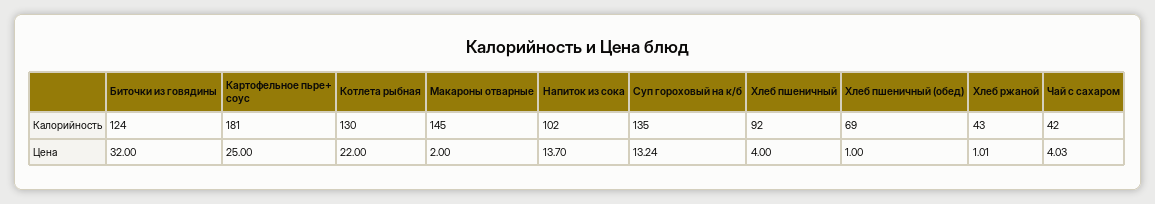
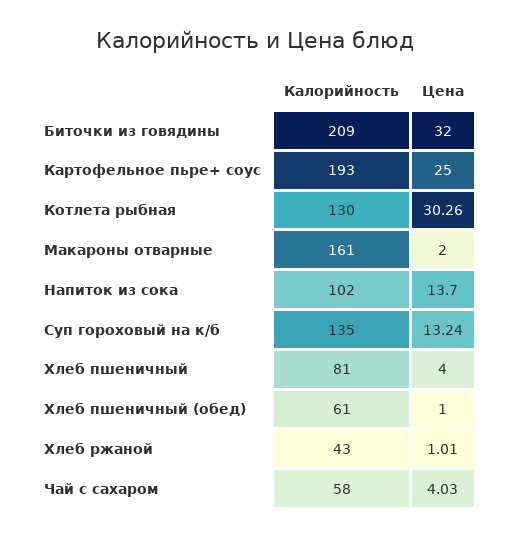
Биточки из говядины, Калорийность: 124 -> 209
Картофельное пьре+ соус, Калорийность: 181 -> 193
Макароны отварные, Калорийность: 145 -> 161
Хлеб пшеничный, Калорийность: 92 -> 81
Хлеб пшеничный (обед), Калорийность: 69 -> 61
Чай с сахаром, Калорийность: 42 -> 58
Котлета рыбная, Цена: 22 -> 30.26

